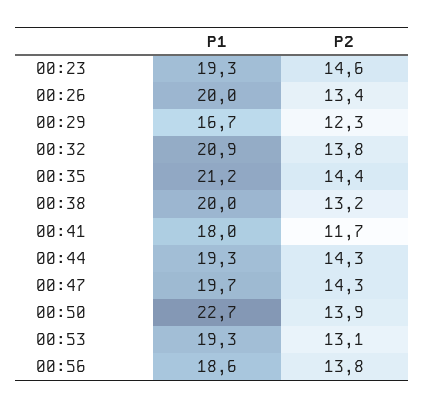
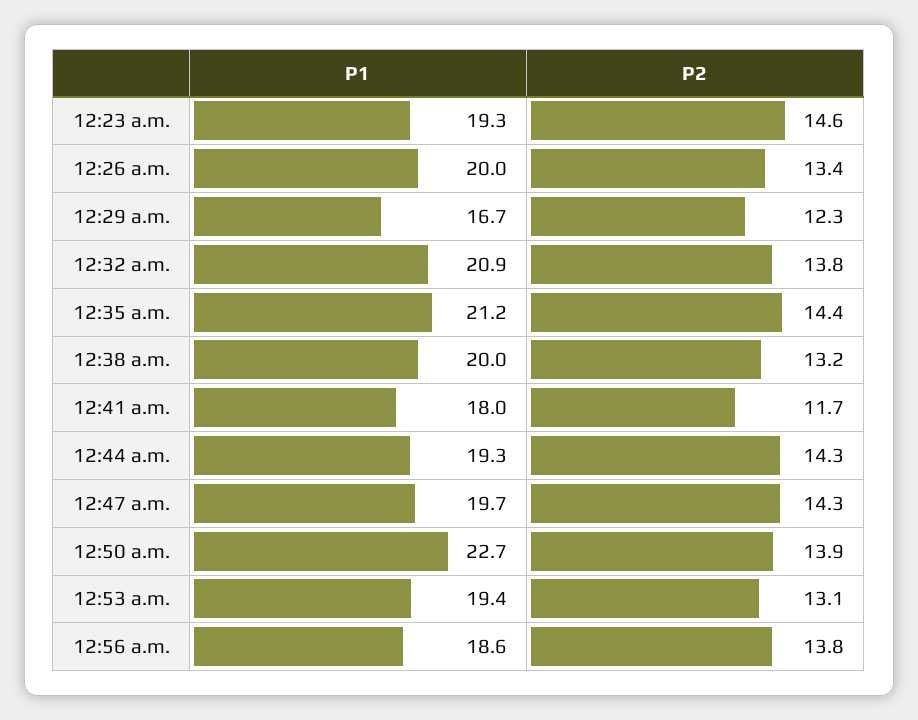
P1, 00:53: 19.3 -> 19.4

